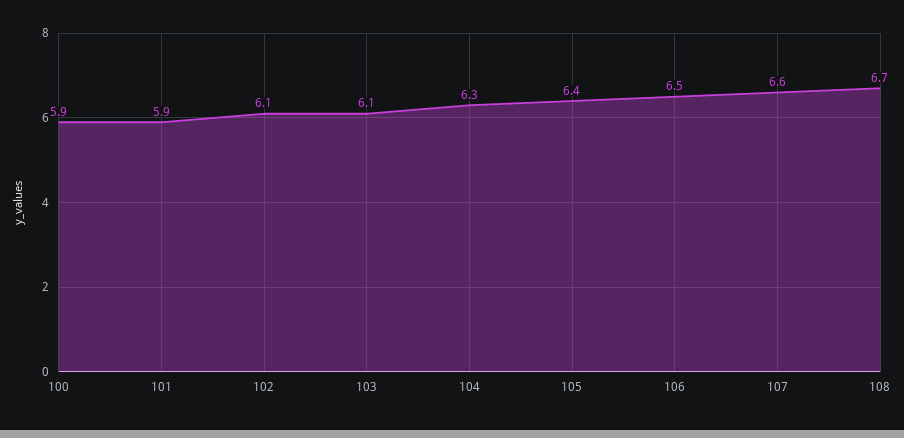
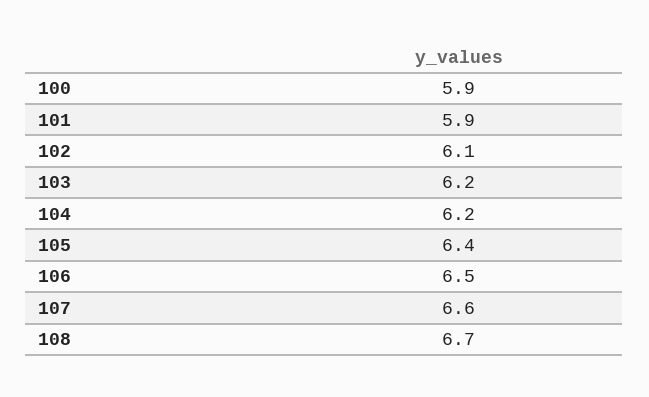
103: 6.1 -> 6.2
104: 6.3 -> 6.2

